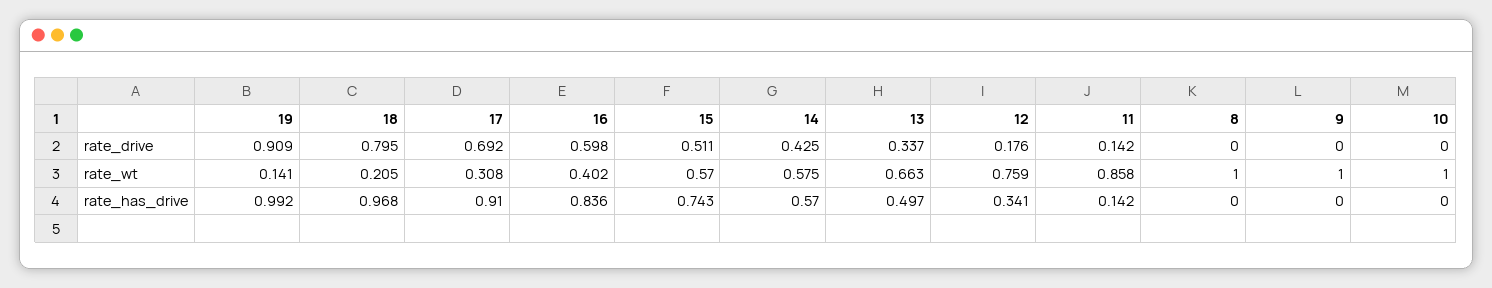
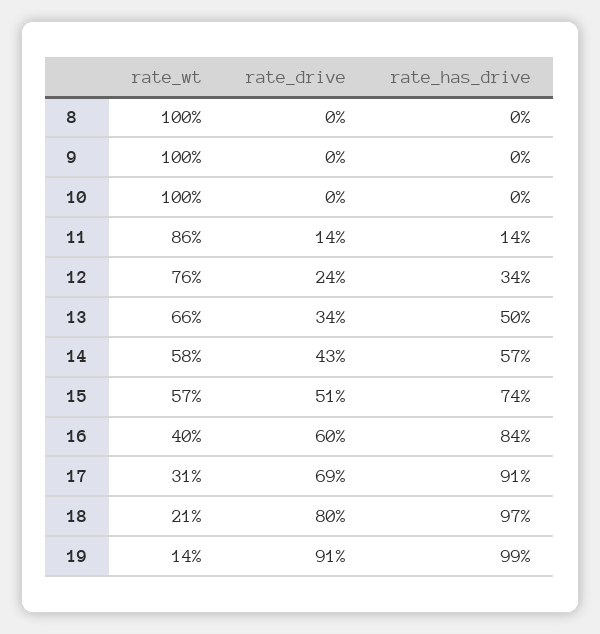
12, rate_drive: 0.176 -> 0.24

